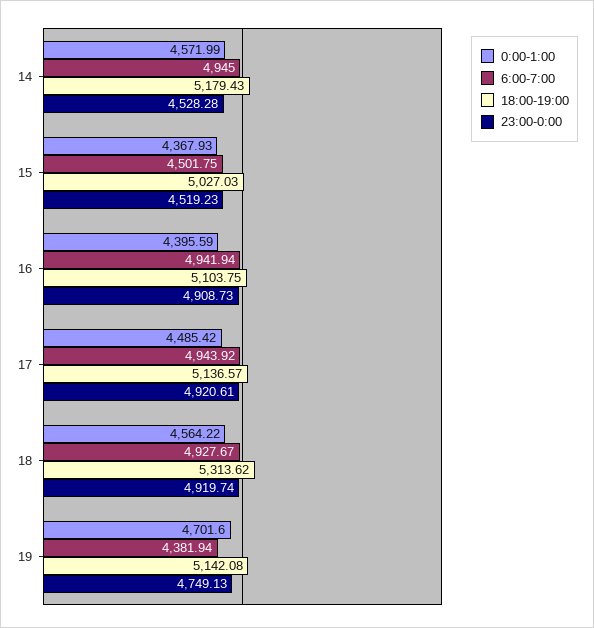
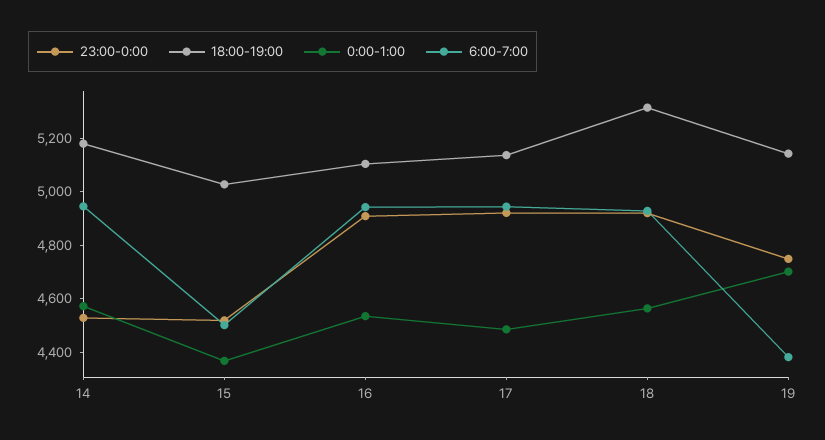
0:00-1:00, 16: 4395.59 -> 4550

